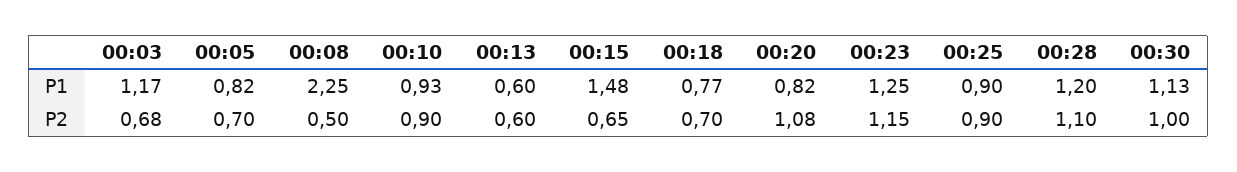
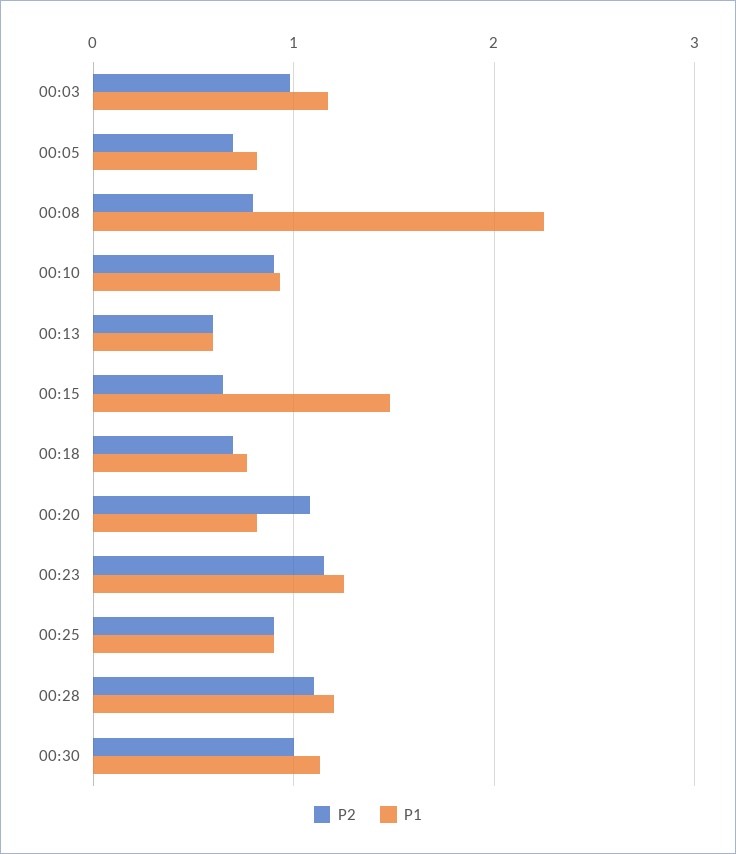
P2, 00:03: 0.68 -> 1
P2, 00:08: 0.5 -> 0.8

